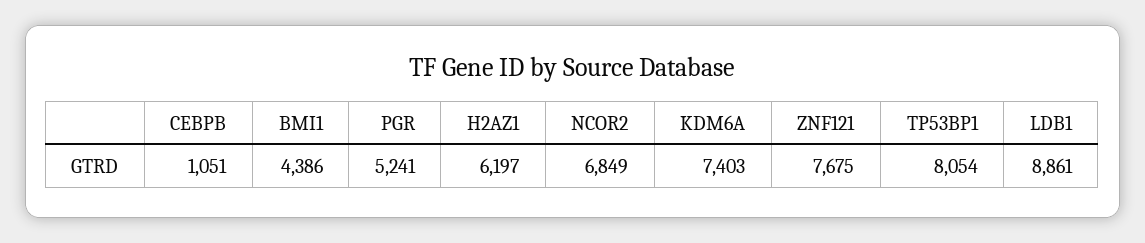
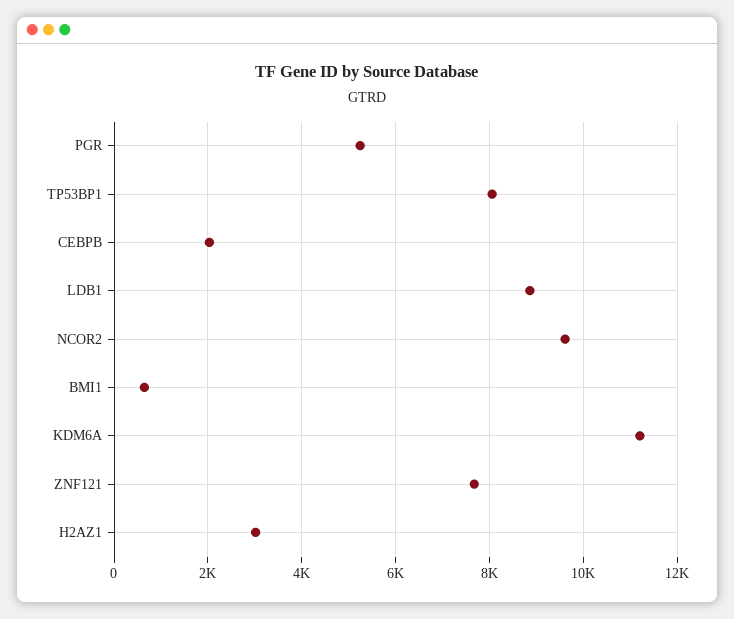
CEBPB: 1051 -> 2000
BMI1: 4386 -> 600
H2AZ1: 6197 -> 3000
NCOR2: 6849 -> 9600
KDM6A: 7403 -> 11200

